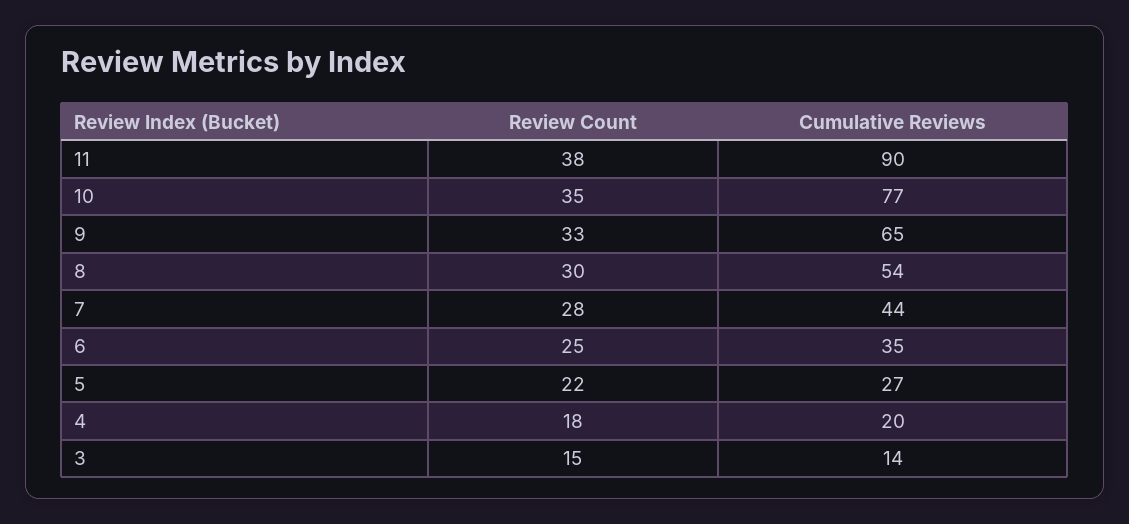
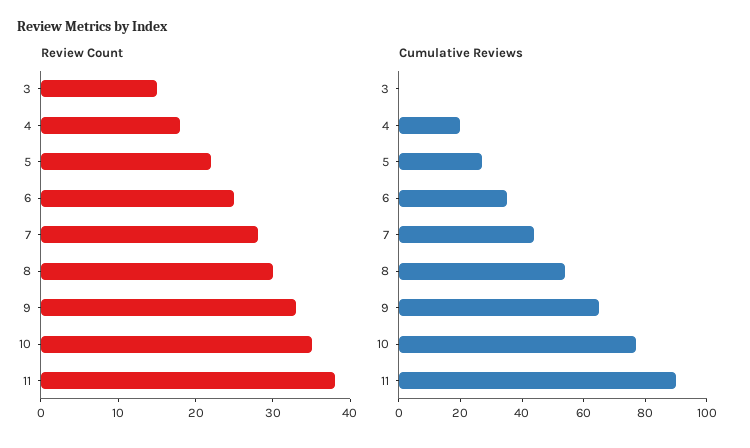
Cumulative Reviews, 3: 14 -> 0

